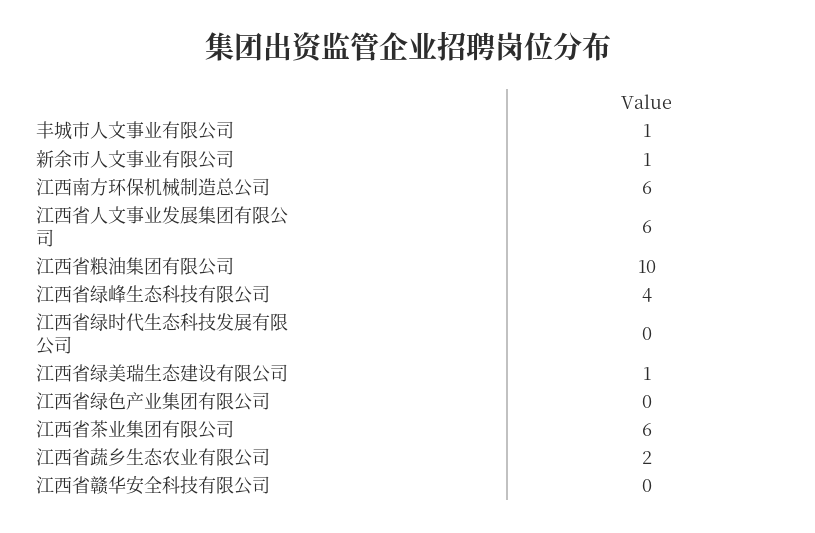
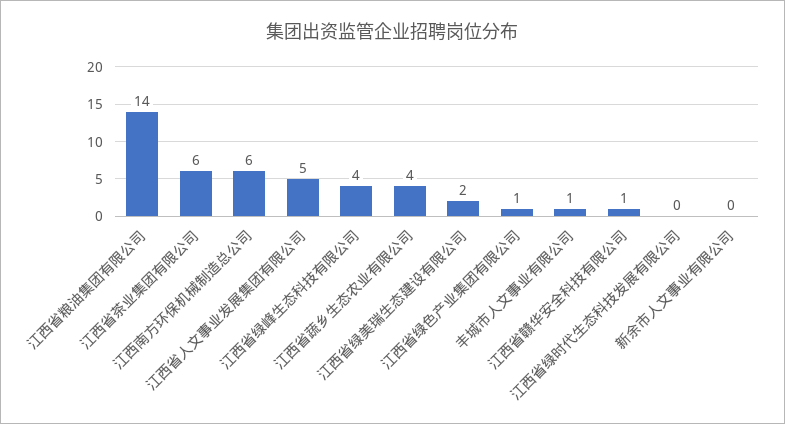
新余市人文事业有限公司: 1 -> 0
江西省人文事业发展集团有限公司: 6 -> 5
江西省粮油集团有限公司: 10 -> 14
江西省绿美瑞生态建设有限公司: 1 -> 2
江西省绿色产业集团有限公司: 0 -> 1
江西省蔬乡生态农业有限公司: 2 -> 4
江西省赣华安全科技有限公司: 0 -> 1

